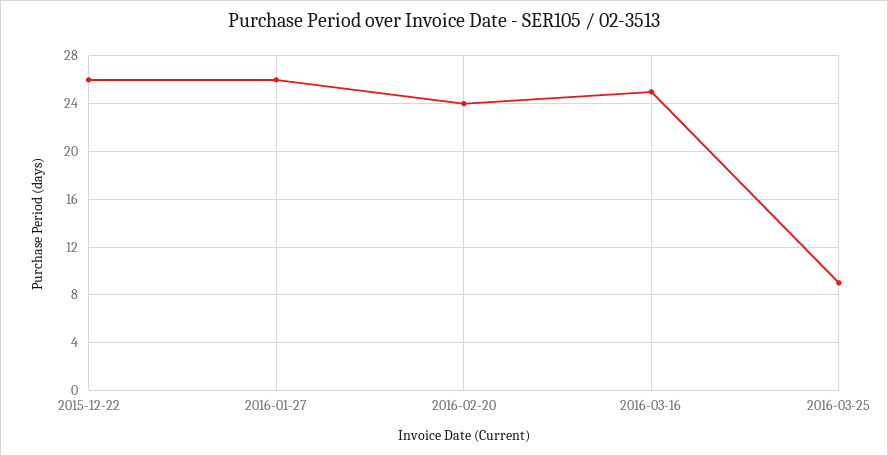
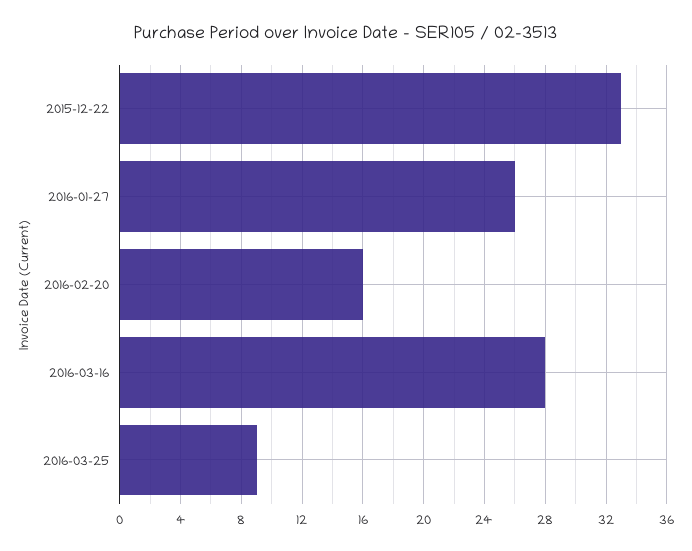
2015-12-22: 26 -> 33
2016-02-20: 24 -> 16
2016-03-16: 25 -> 28

